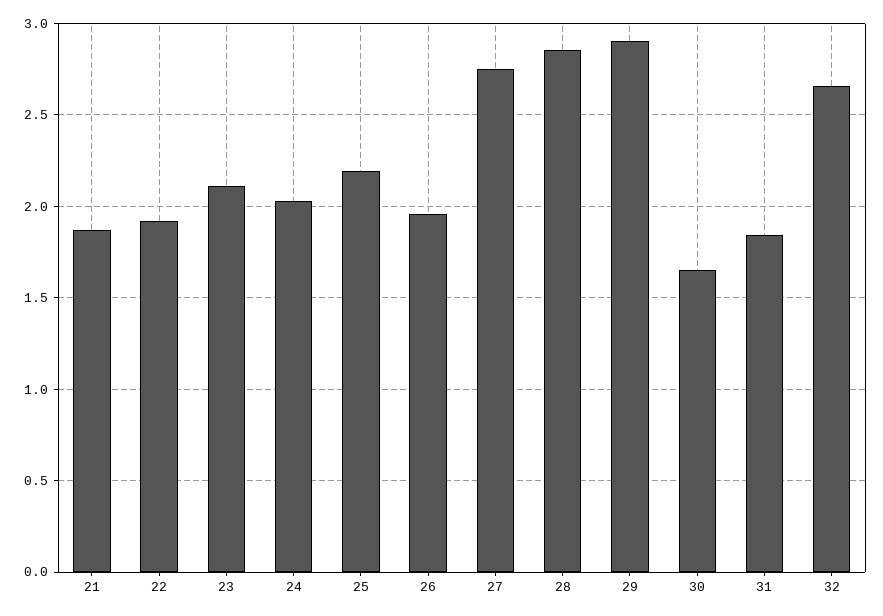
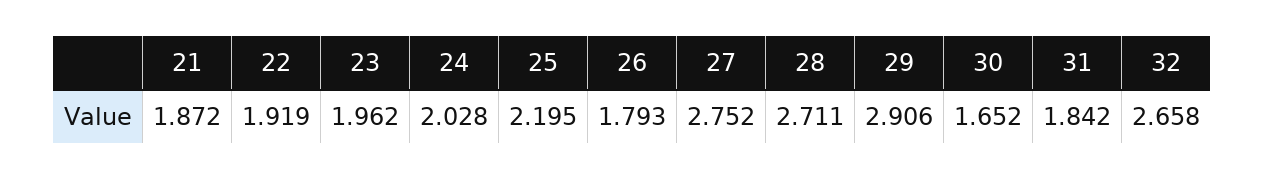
23: 2.1 -> 1.962
26: 1.95 -> 1.793
28: 2.85 -> 2.711

